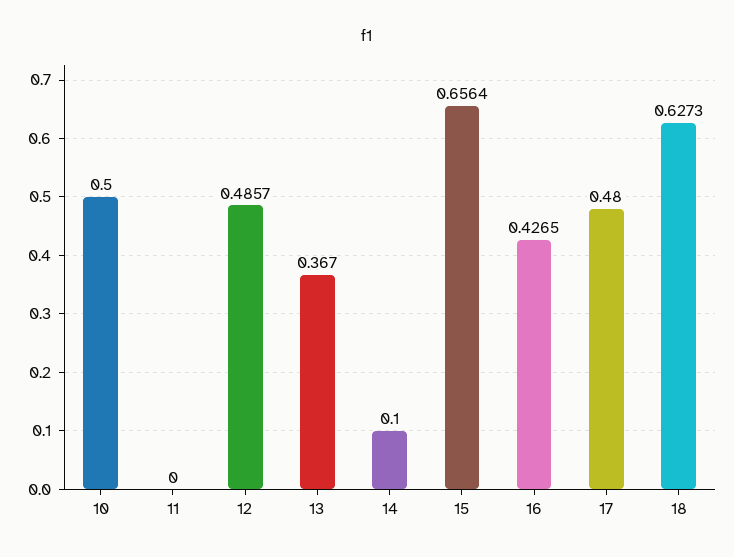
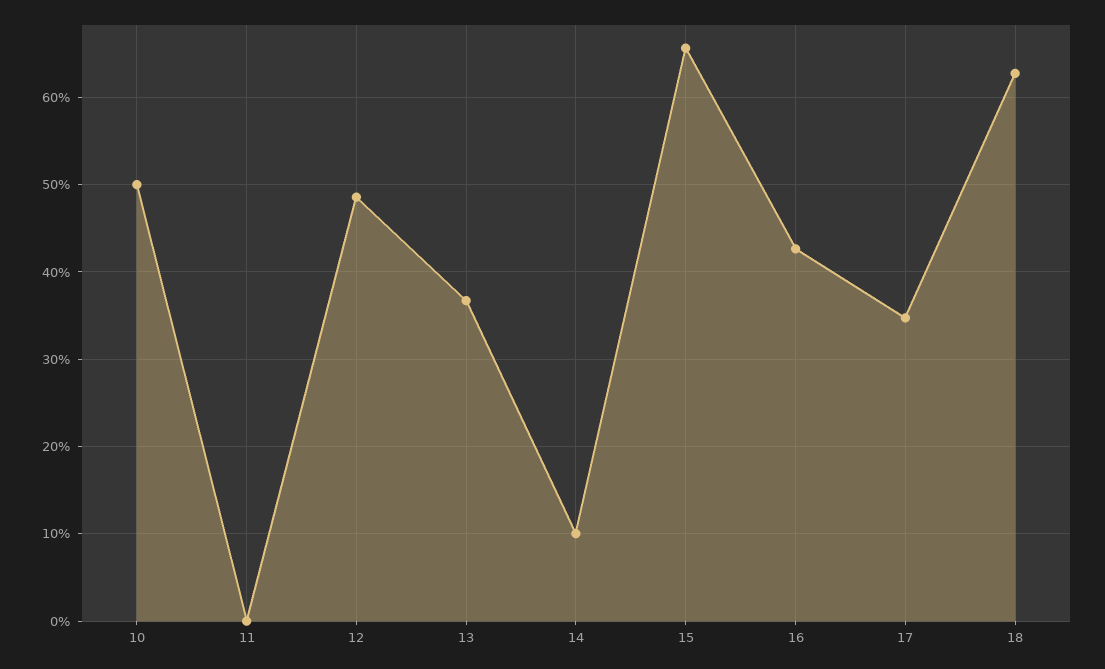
17: 0.48 -> 0.35

